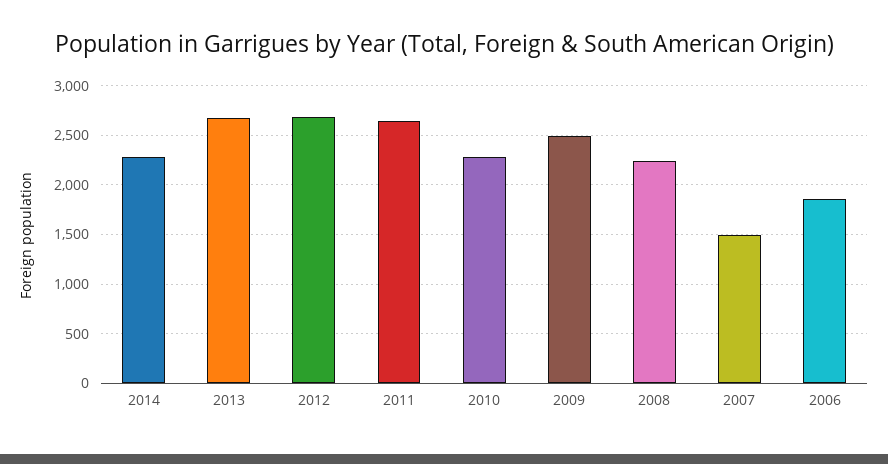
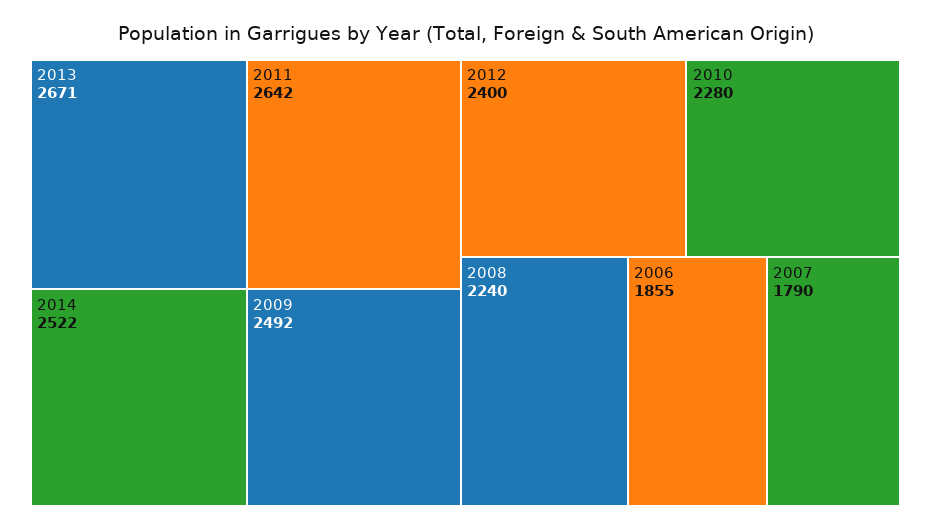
2014: 2300 -> 2522
2012: 2700 -> 2400
2007: 1500 -> 1790

